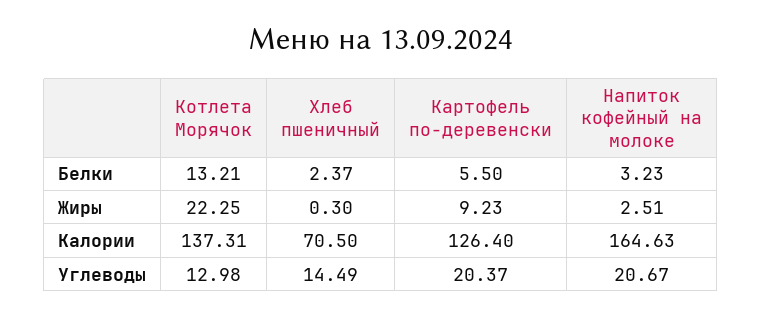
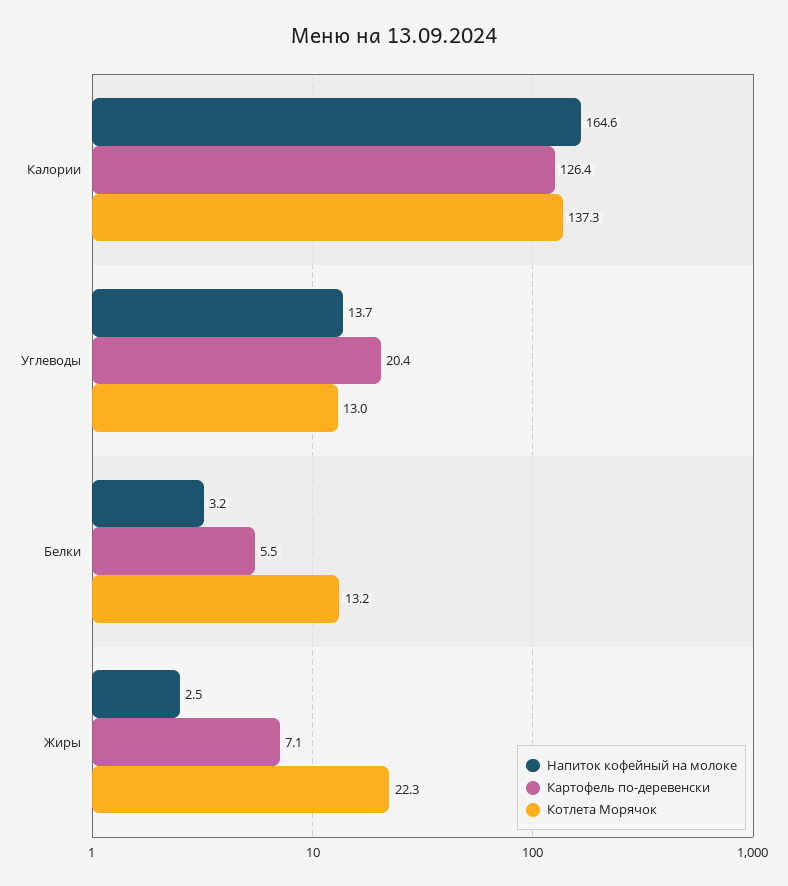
Хлеб пшеничный, Белки: 2.37 -> none
Хлеб пшеничный, Жиры: 0.3 -> none
Картофель по-деревенски, Жиры: 9.23 -> 7.1
Хлеб пшеничный, Калории: 70.5 -> none
Хлеб пшеничный, Углеводы: 14.49 -> none
Напиток кофейный на молоке, Углеводы: 20.67 -> 13.7

